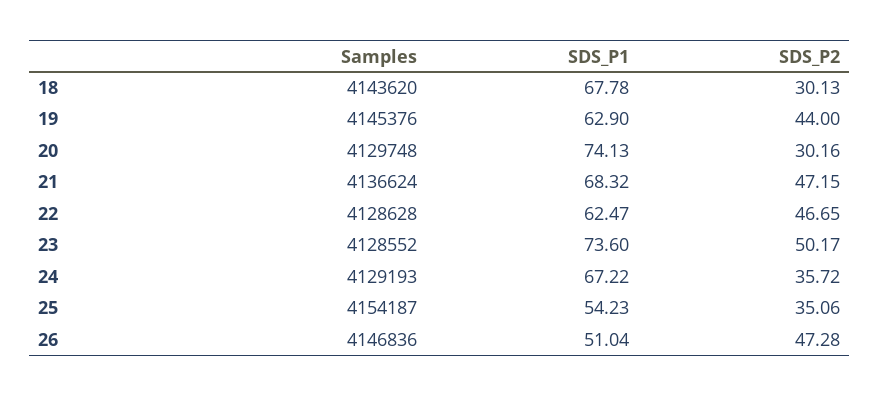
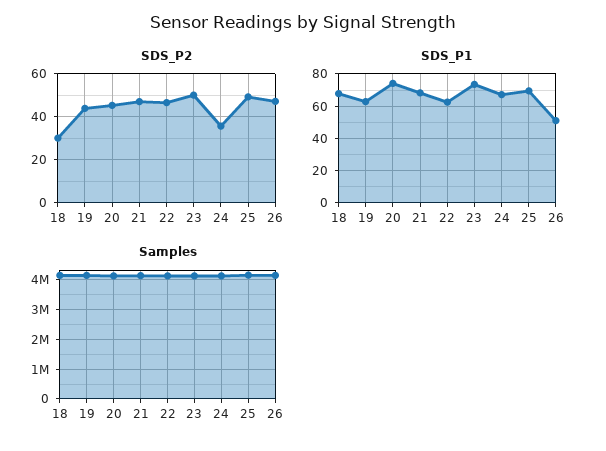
SDS_P2, 20: 30.16 -> 45
SDS_P1, 25: 54.23 -> 70
SDS_P2, 25: 35.06 -> 50

